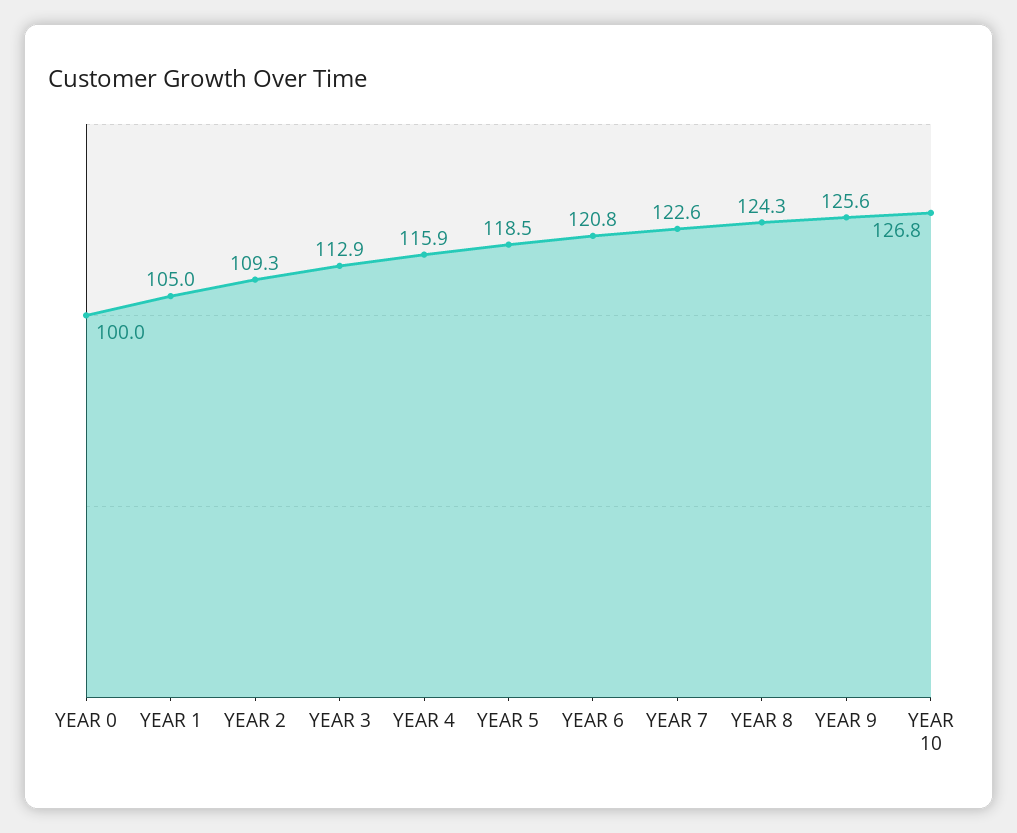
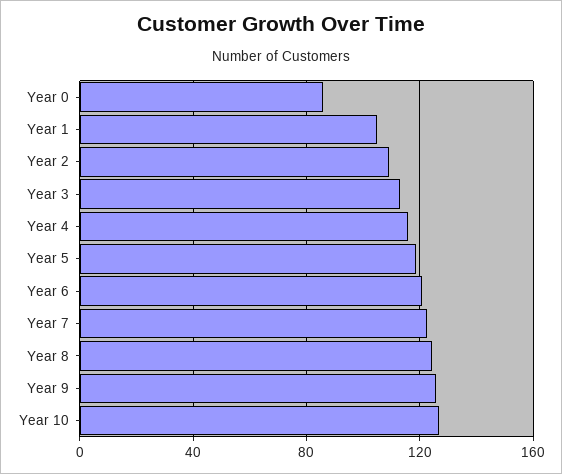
YEAR 0: 100 -> 85

